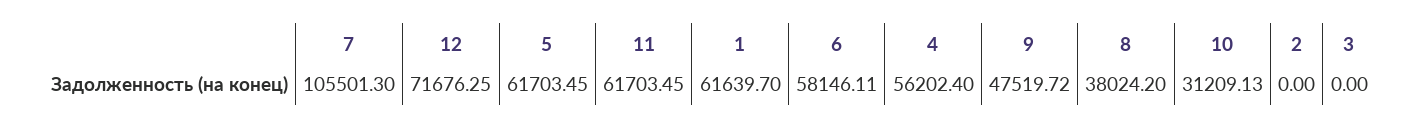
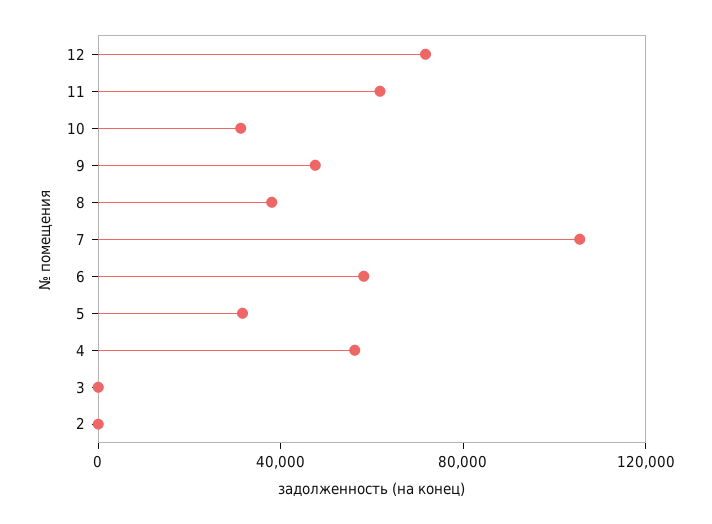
5: 61703.45 -> 30000
1: 61639.7 -> none

